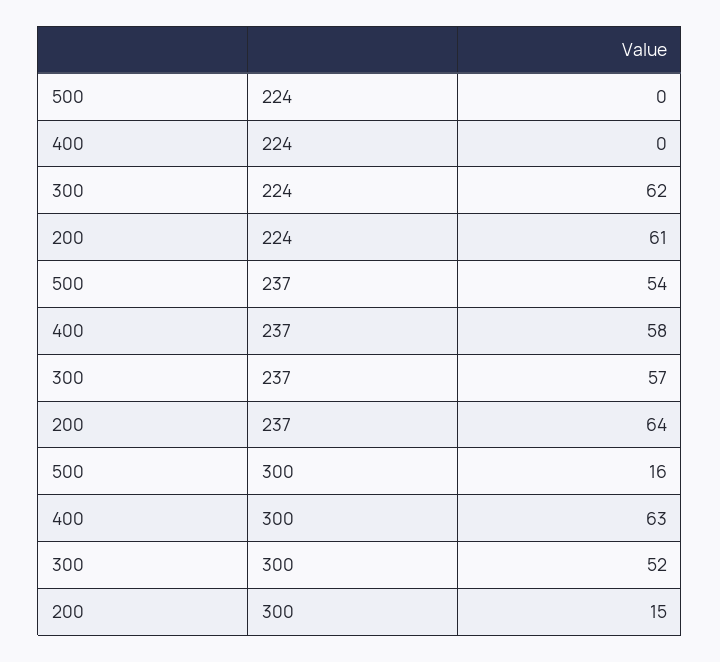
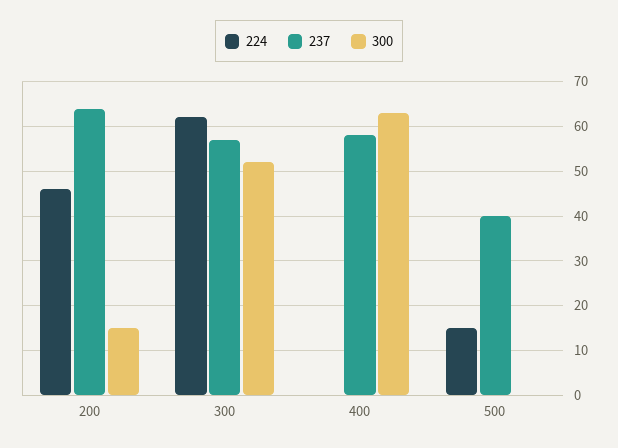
224, 500: 0 -> 15
224, 200: 61 -> 45
237, 500: 54 -> 40
300, 500: 16 -> 0

